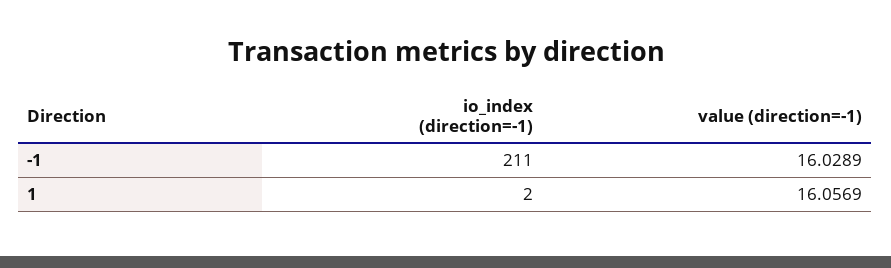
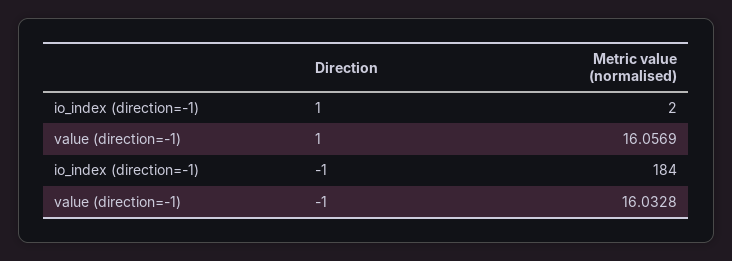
io_index (direction=-1), -1: 211 -> 184
value (direction=-1), -1: 16.0289 -> 16.0328

